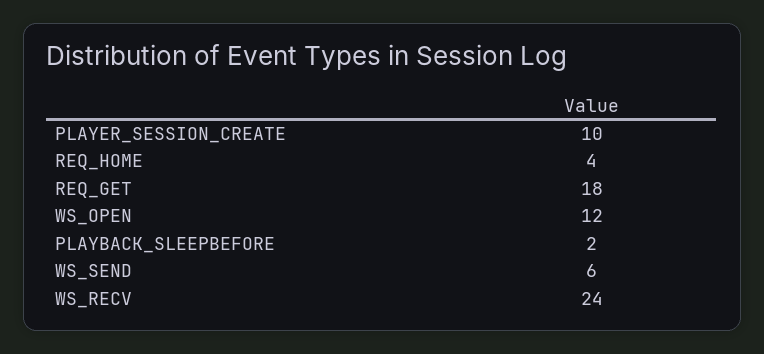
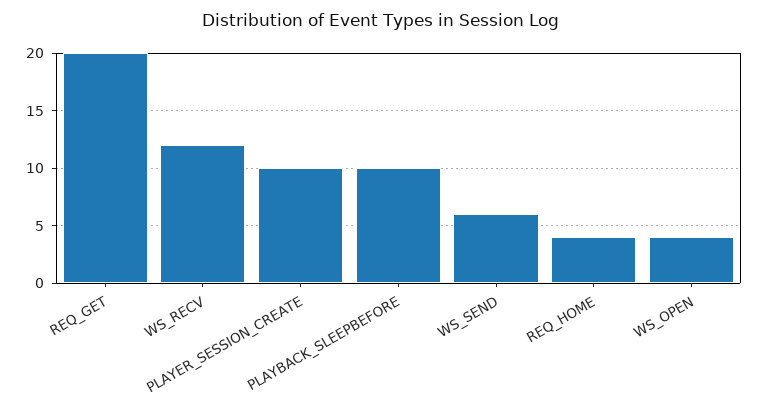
REQ_GET: 18 -> 20
WS_OPEN: 12 -> 4
PLAYBACK_SLEEPBEFORE: 2 -> 10
WS_RECV: 24 -> 12

